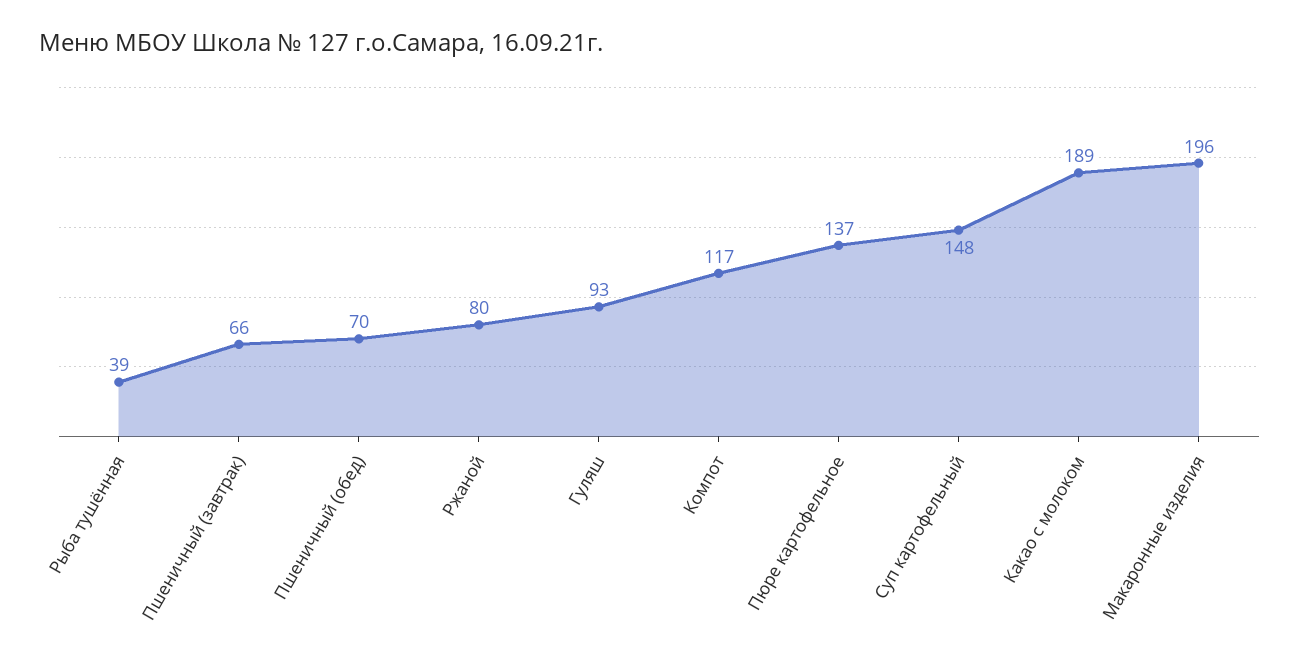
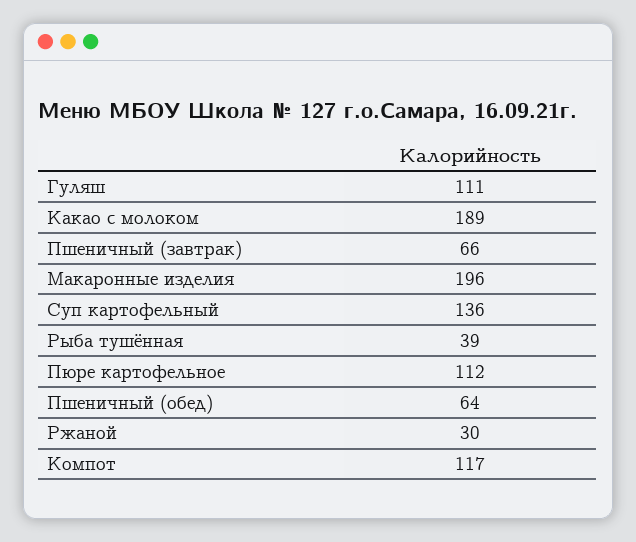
Пшеничный (обед): 70 -> 64
Ржаной: 80 -> 30
Гуляш: 93 -> 111
Пюре картофельное: 137 -> 112
Суп картофельный: 148 -> 136

